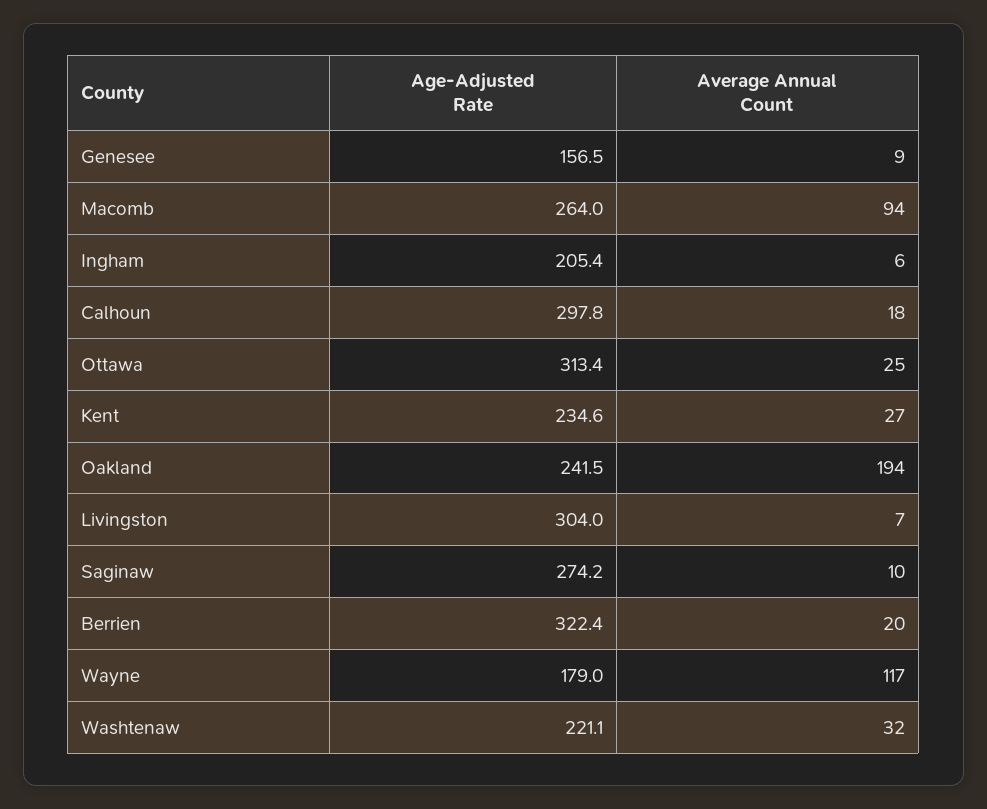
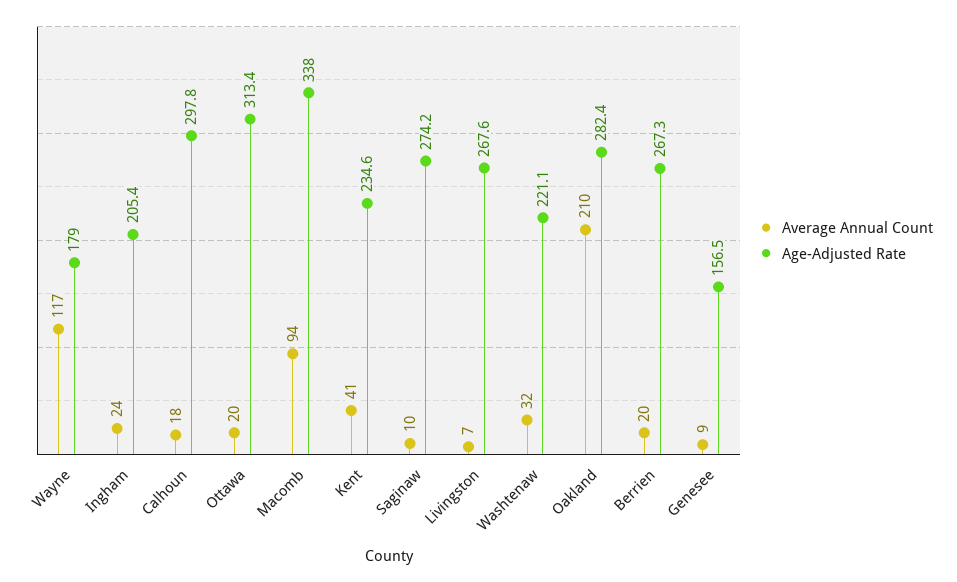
Age-Adjusted Rate, Macomb: 264 -> 338
Average Annual Count, Ingham: 6 -> 24
Average Annual Count, Ottawa: 25 -> 20
Average Annual Count, Kent: 27 -> 41
Age-Adjusted Rate, Oakland: 241.5 -> 282.4
Average Annual Count, Oakland: 194 -> 210
Age-Adjusted Rate, Livingston: 304 -> 267.6
Age-Adjusted Rate, Berrien: 322.4 -> 267.3

